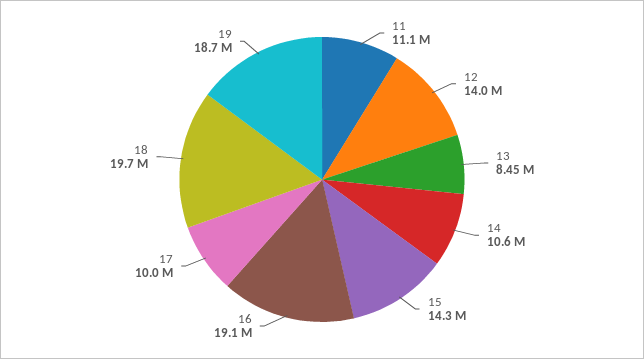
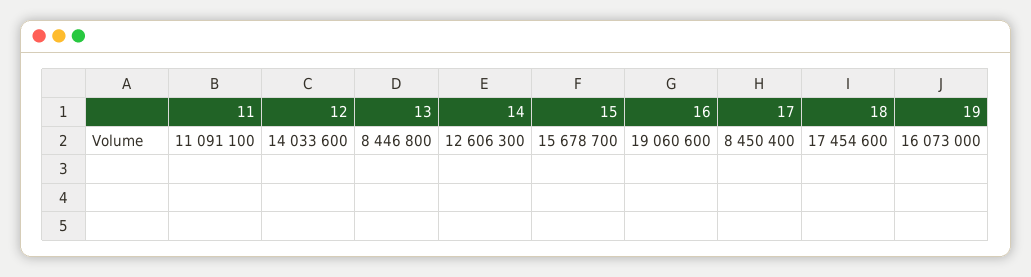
14: 10600000 -> 12606300
15: 14300000 -> 15678700
17: 10000000 -> 8450400
18: 19700000 -> 17454600
19: 18700000 -> 16073000

